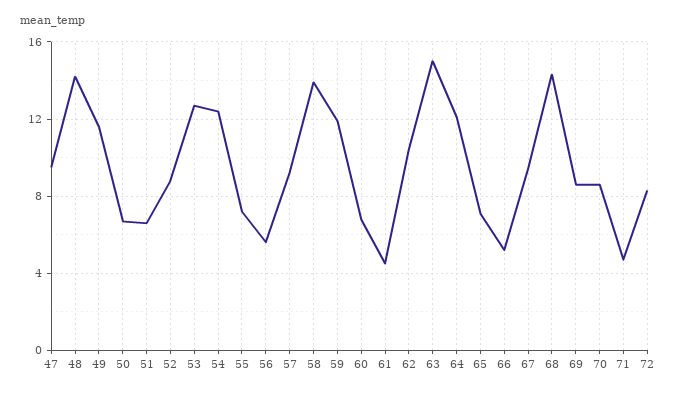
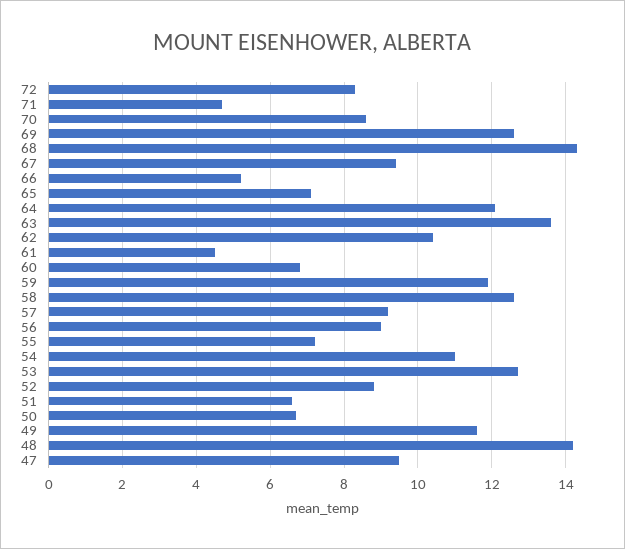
54: 12.5 -> 11
56: 5.5 -> 9
58: 14 -> 12.5
63: 15 -> 13.5
69: 8.5 -> 12.5

